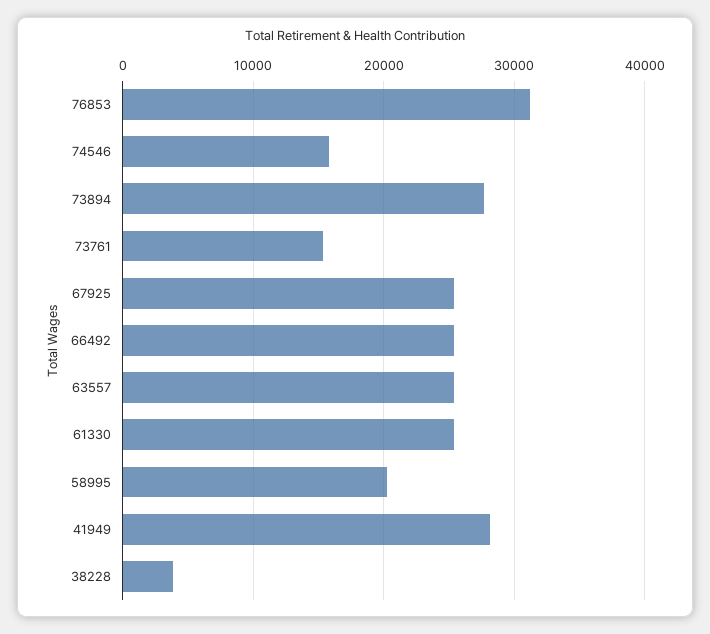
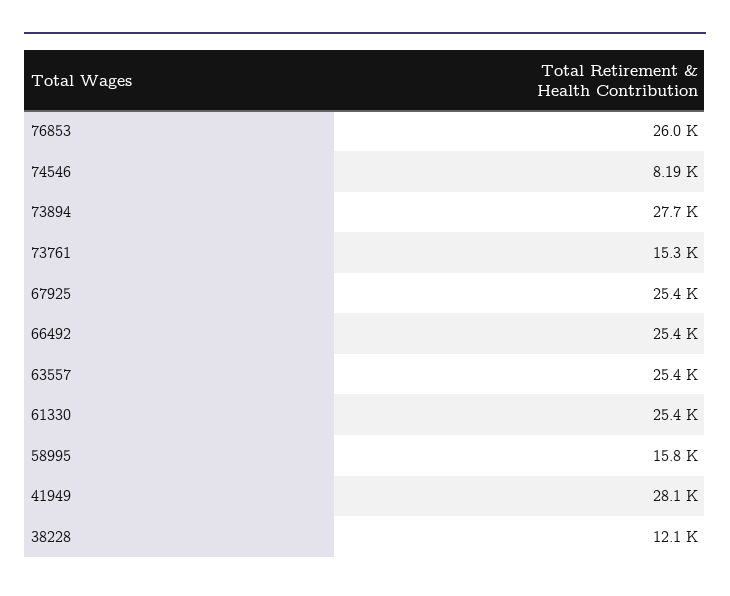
76853: 31000 -> 26000
74546: 16000 -> 8190
58995: 20000 -> 15800
38228: 4000 -> 12100

